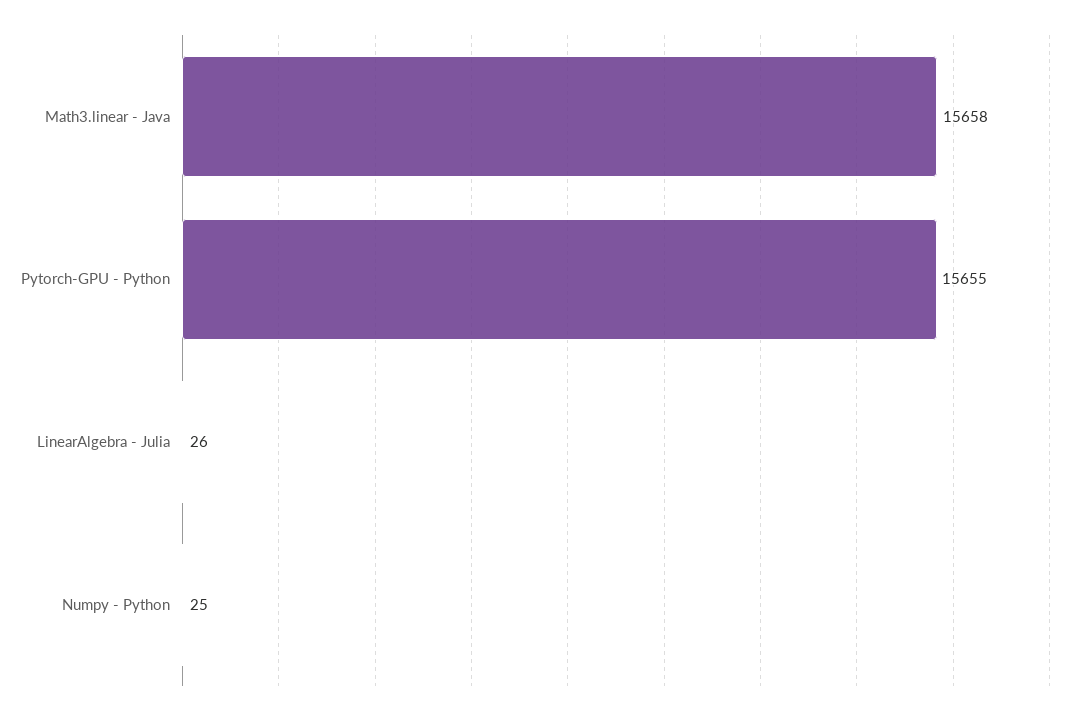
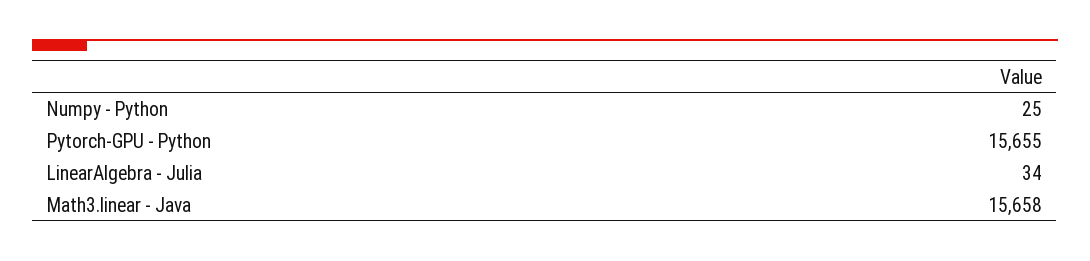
LinearAlgebra - Julia: 26 -> 34

